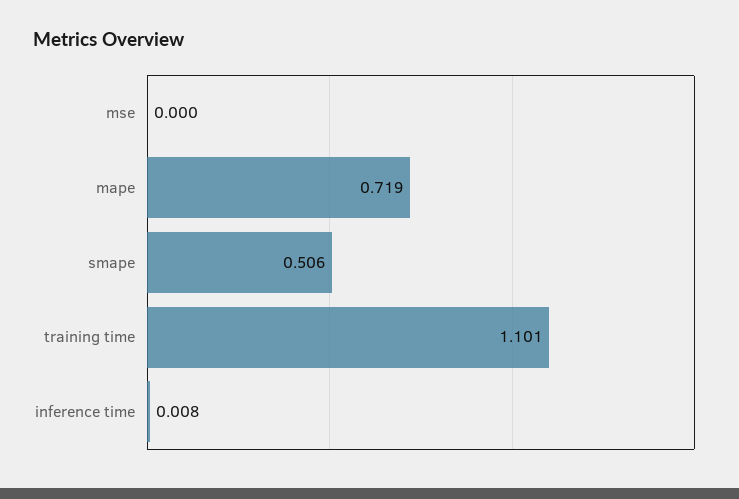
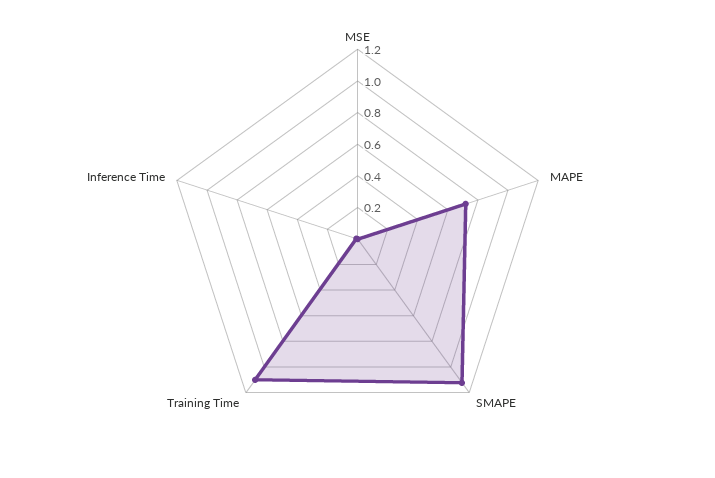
smape: 0.506 -> 1.1

